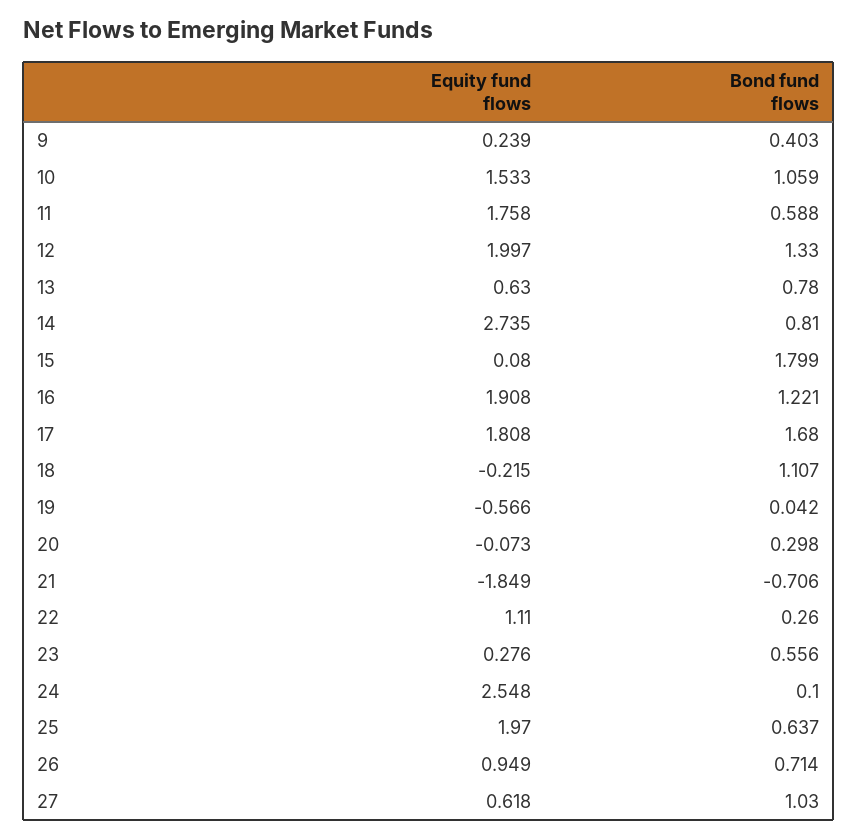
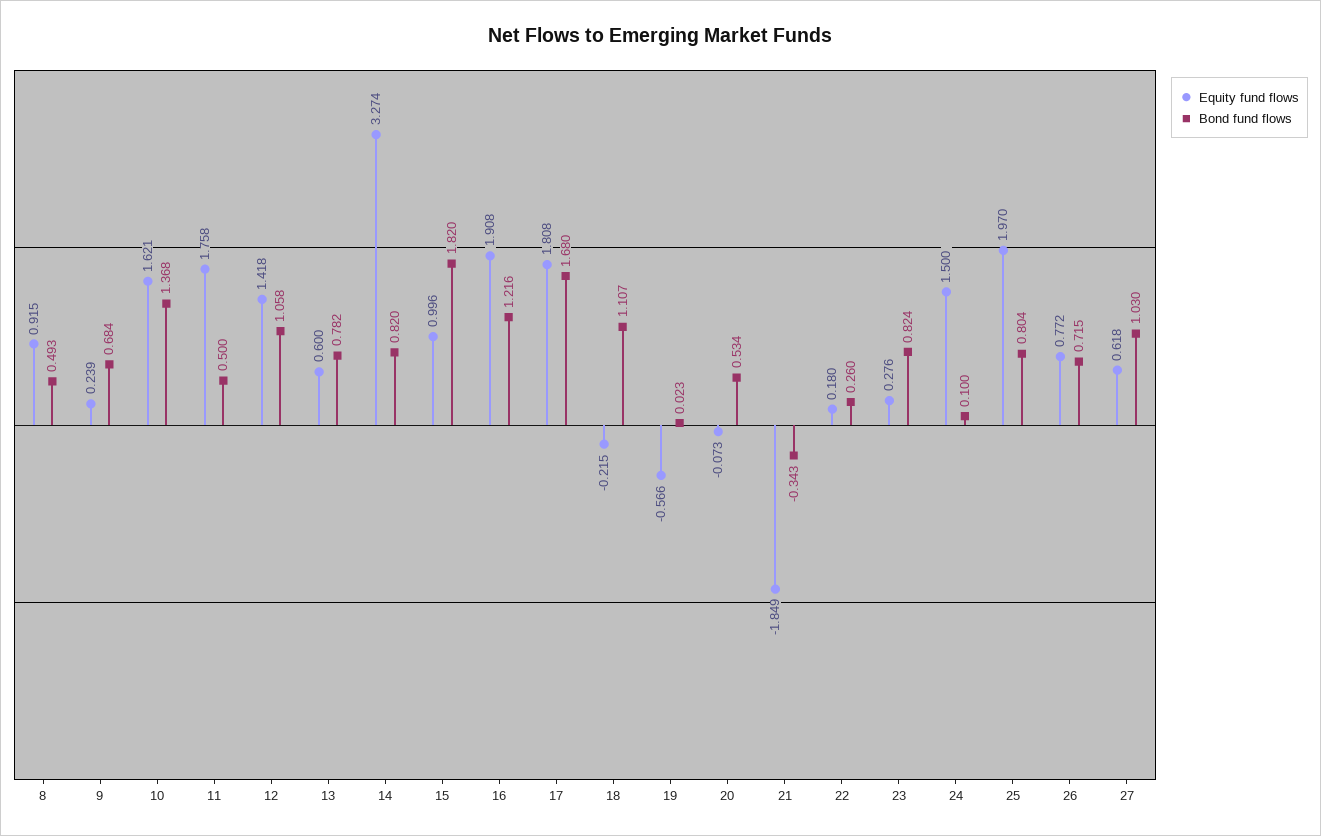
Bond fund flows, 9: 0.403 -> 0.684
Equity fund flows, 10: 1.533 -> 1.621
Bond fund flows, 10: 1.059 -> 1.368
Bond fund flows, 11: 0.588 -> 0.5
Equity fund flows, 12: 1.997 -> 1.418
Bond fund flows, 12: 1.33 -> 1.058
Equity fund flows, 13: 0.63 -> 0.6
Bond fund flows, 13: 0.78 -> 0.782
Equity fund flows, 14: 2.735 -> 3.274
Bond fund flows, 14: 0.81 -> 0.82
Equity fund flows, 15: 0.08 -> 0.996
Bond fund flows, 15: 1.799 -> 1.82
Bond fund flows, 16: 1.221 -> 1.216
Bond fund flows, 19: 0.042 -> 0.023
Bond fund flows, 20: 0.298 -> 0.534
Bond fund flows, 21: -0.706 -> -0.343
Equity fund flows, 22: 1.11 -> 0.18
Bond fund flows, 23: 0.556 -> 0.824
Equity fund flows, 24: 2.548 -> 1.5
Bond fund flows, 25: 0.637 -> 0.804
Equity fund flows, 26: 0.949 -> 0.772
Bond fund flows, 26: 0.714 -> 0.715
Equity fund flows, 8: none -> 0.915
Bond fund flows, 8: none -> 0.493

